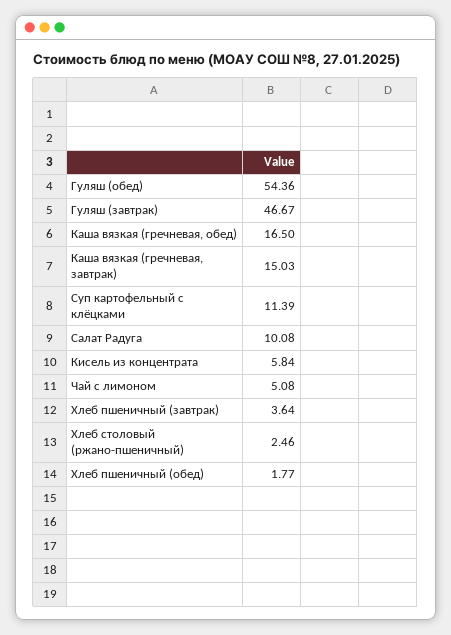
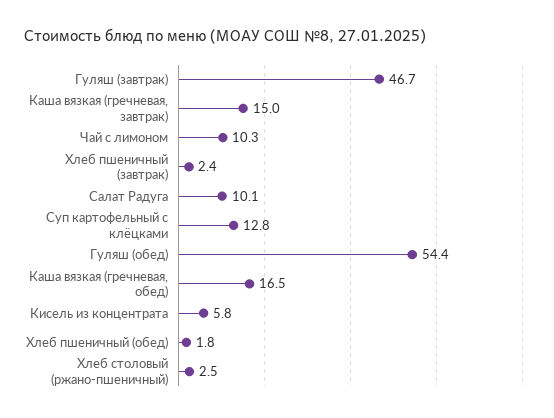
Суп картофельный с клёцками: 11.39 -> 12.8
Чай с лимоном: 5.08 -> 10.3
Хлеб пшеничный (завтрак): 3.64 -> 2.4

